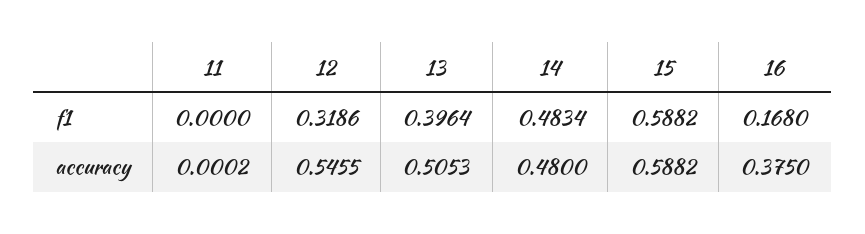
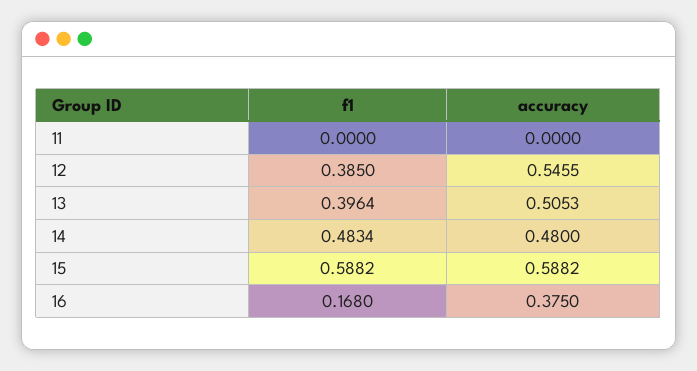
12, f1: 0.3186 -> 0.385
11, accuracy: 0.0002 -> 0

